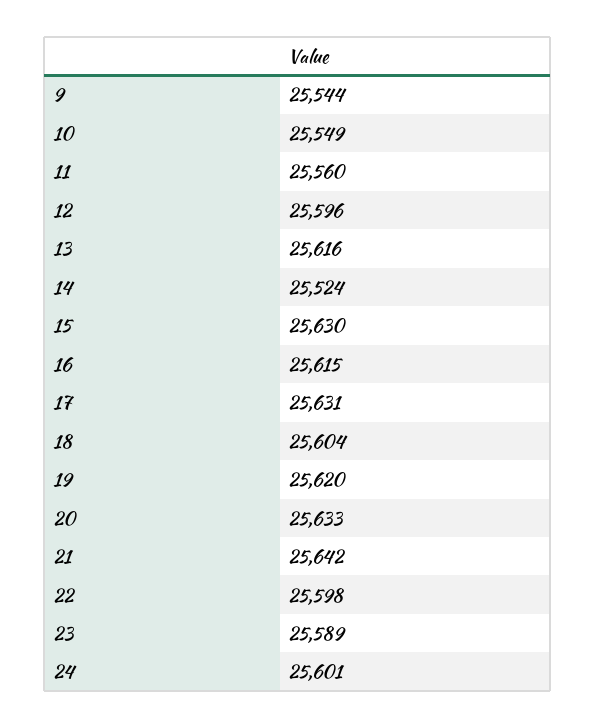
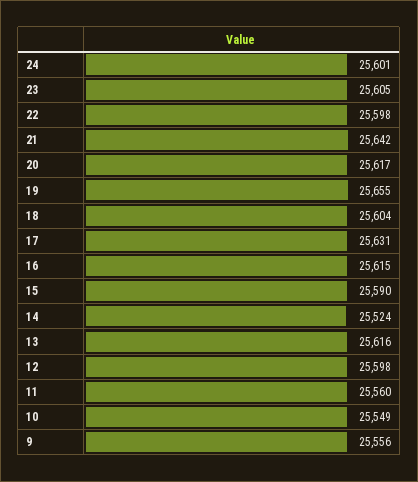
9: 25544 -> 25556
12: 25596 -> 25598
15: 25630 -> 25590
19: 25620 -> 25655
20: 25633 -> 25617
23: 25589 -> 25605

